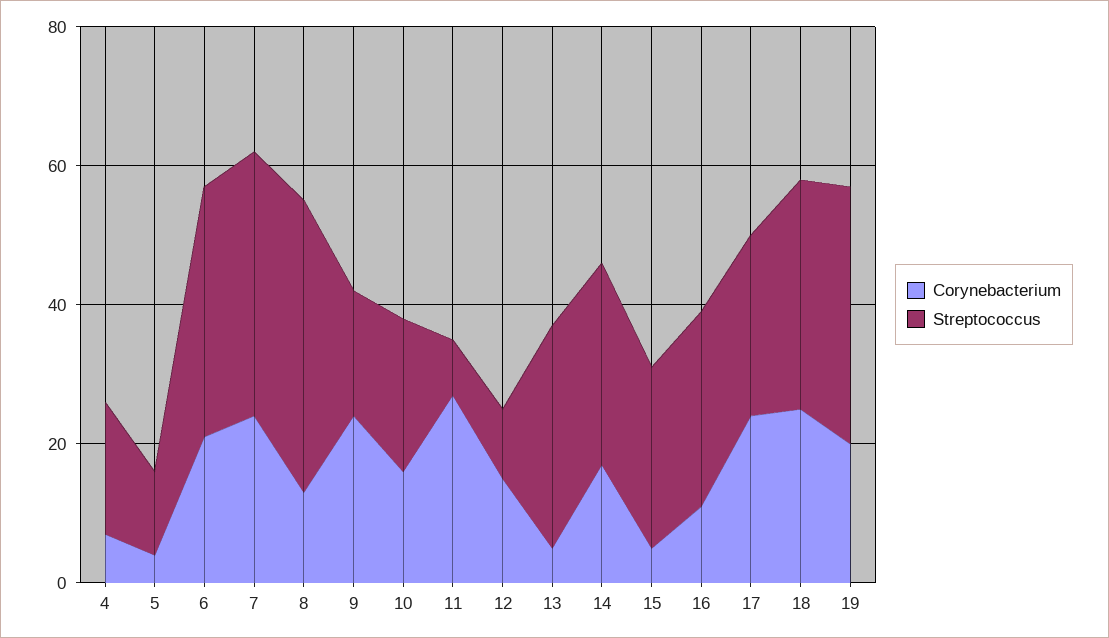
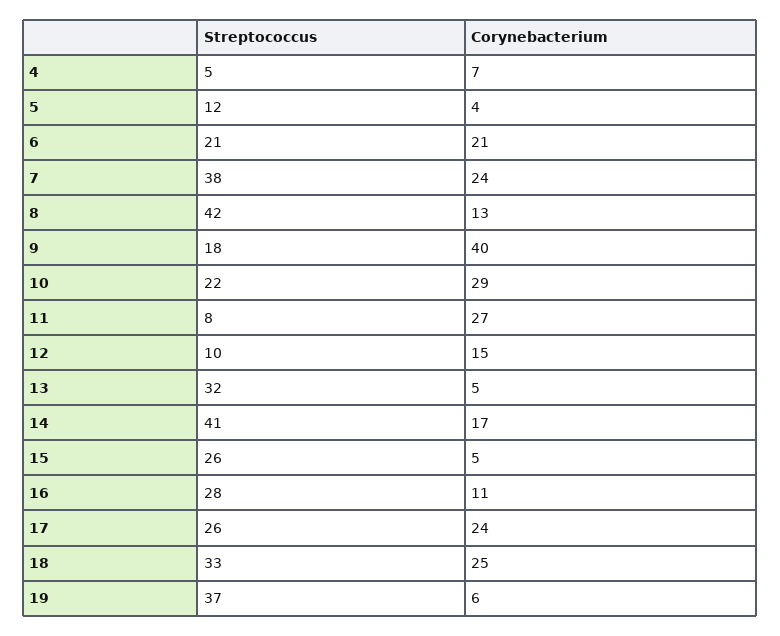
Streptococcus, 4: 20 -> 5
Streptococcus, 6: 35 -> 21
Corynebacterium, 9: 25 -> 40
Corynebacterium, 10: 15 -> 29
Streptococcus, 14: 30 -> 41
Corynebacterium, 19: 20 -> 6

